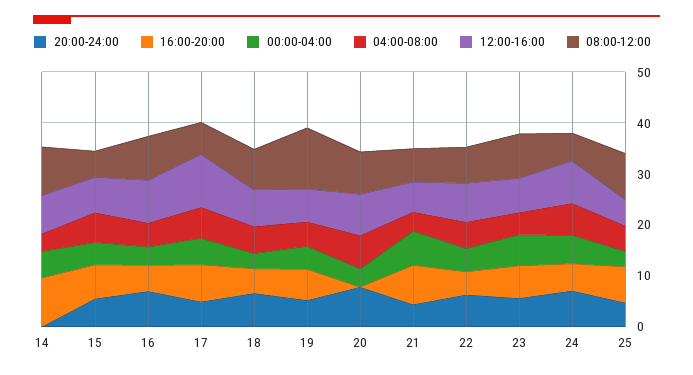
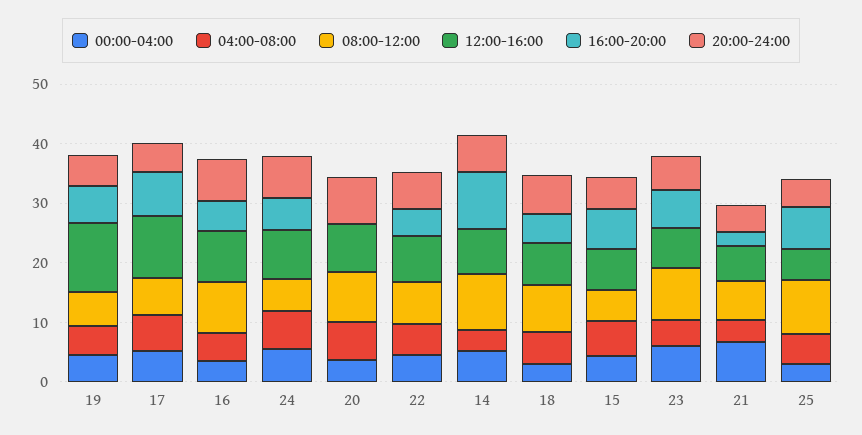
20:00-24:00, 14: 0 -> 6
12:00-16:00, 19: 6 -> 12
08:00-12:00, 19: 12 -> 6
16:00-20:00, 21: 8 -> 2

